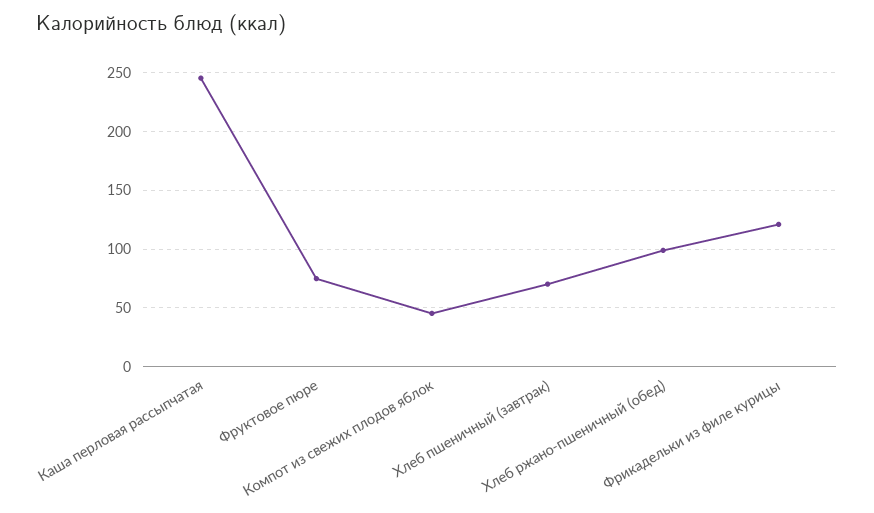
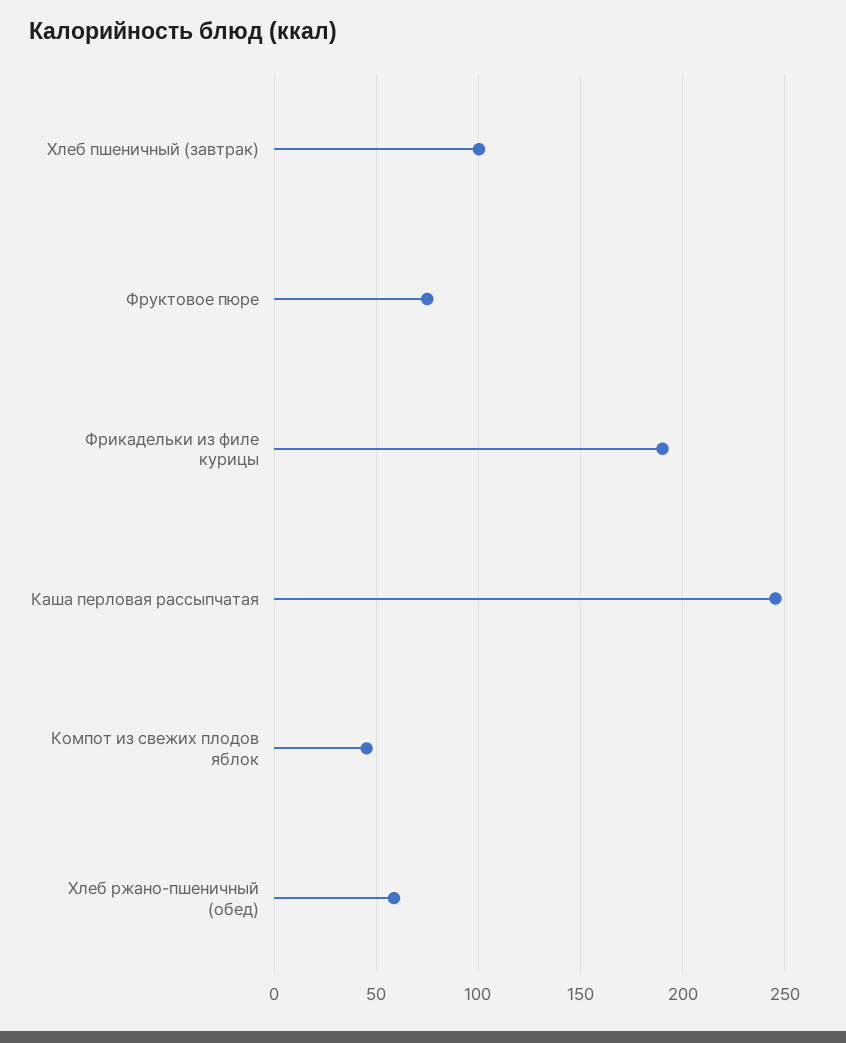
Хлеб пшеничный (завтрак): 70 -> 100
Хлеб ржано-пшеничный (обед): 100 -> 60
Фрикадельки из филе курицы: 120 -> 190

